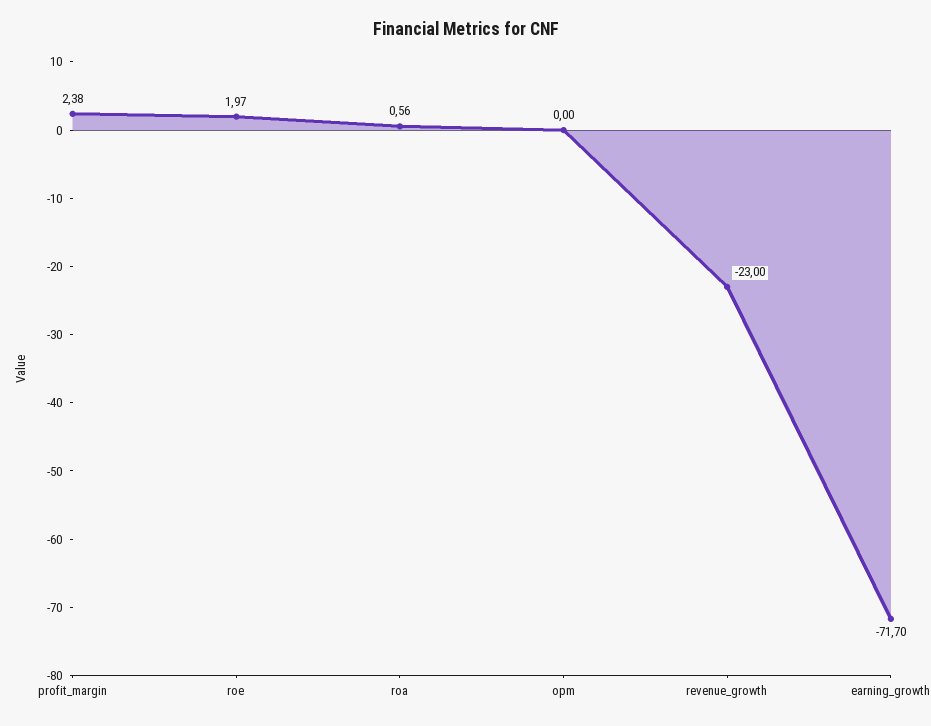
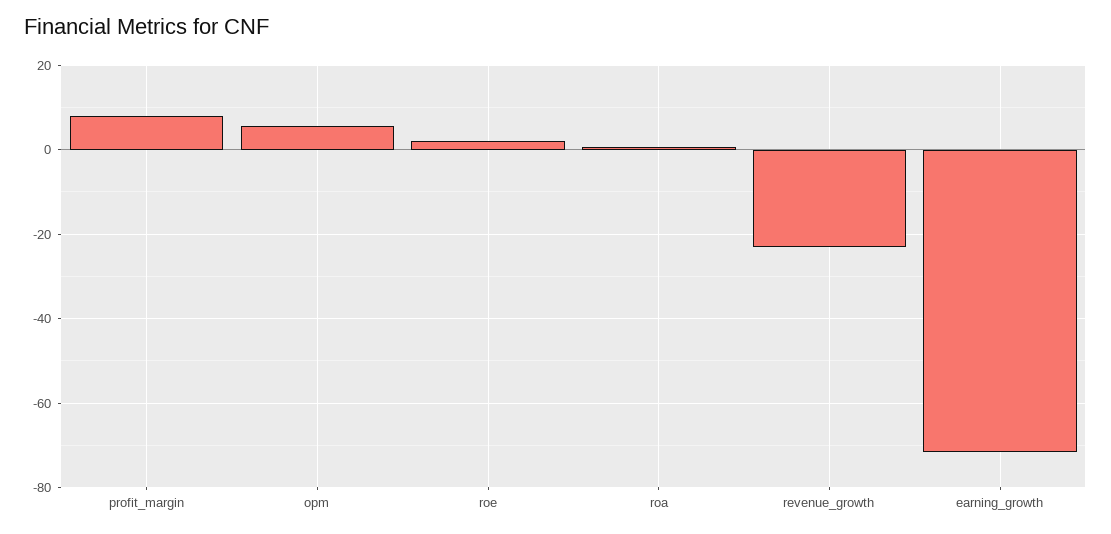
profit_margin: 2.38 -> 8
opm: 0 -> 6

